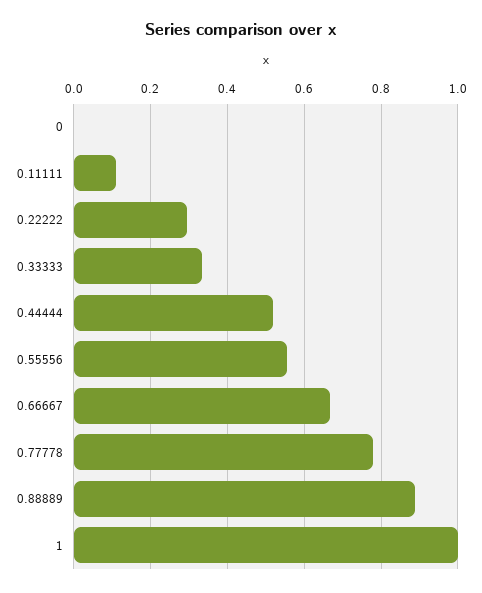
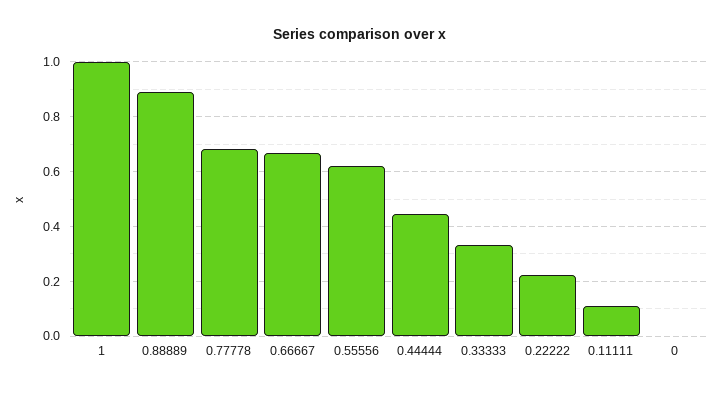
0.22222: 0.3 -> 0.225
0.44444: 0.52 -> 0.45
0.55556: 0.56 -> 0.625
0.77778: 0.78 -> 0.675

